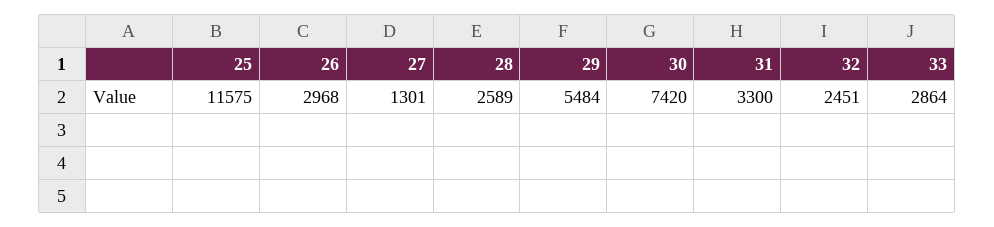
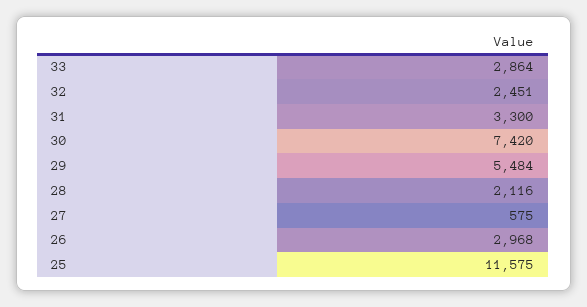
27: 1301 -> 575
28: 2589 -> 2116

